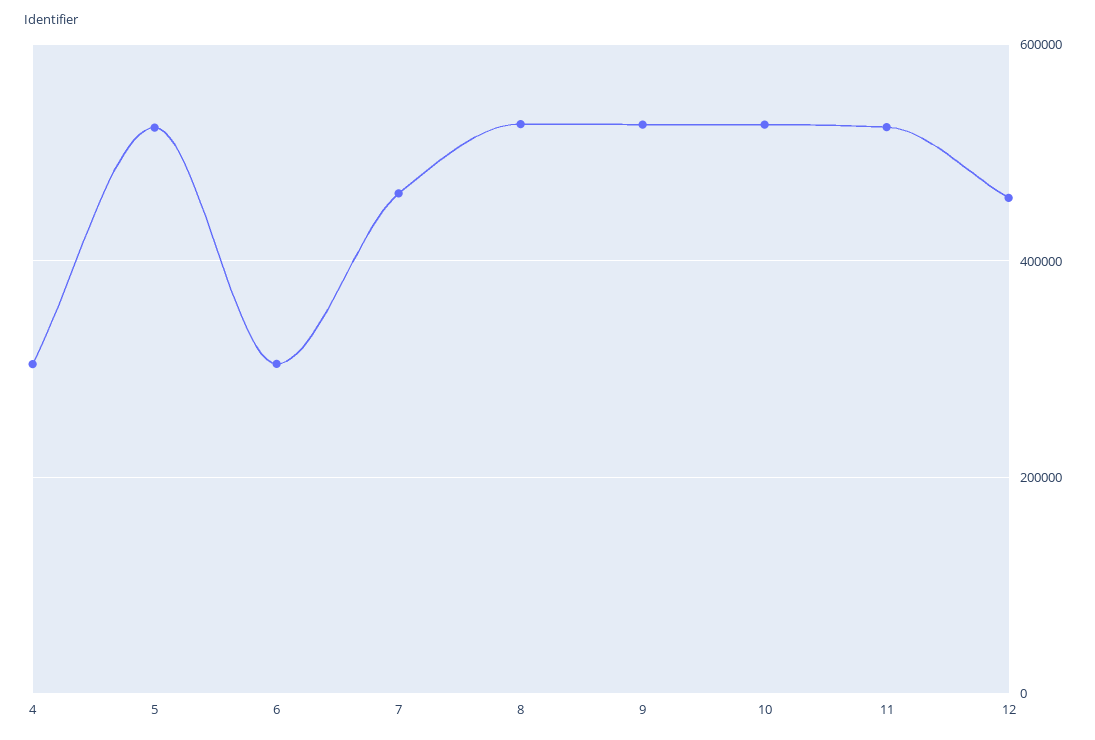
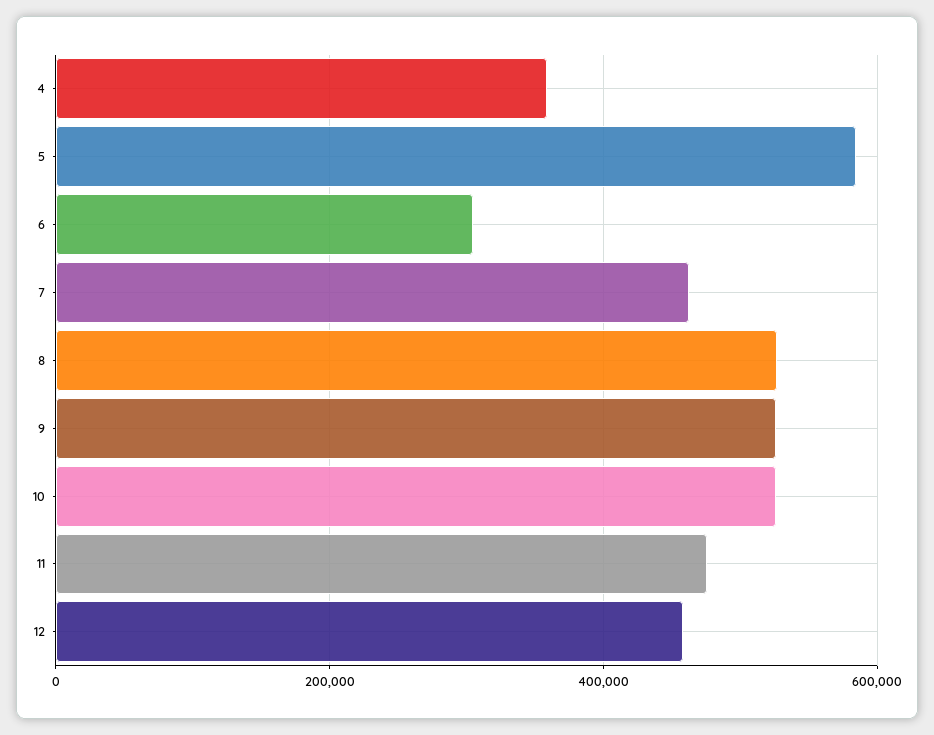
4: 300000 -> 360000
5: 520000 -> 580000
11: 520000 -> 480000

